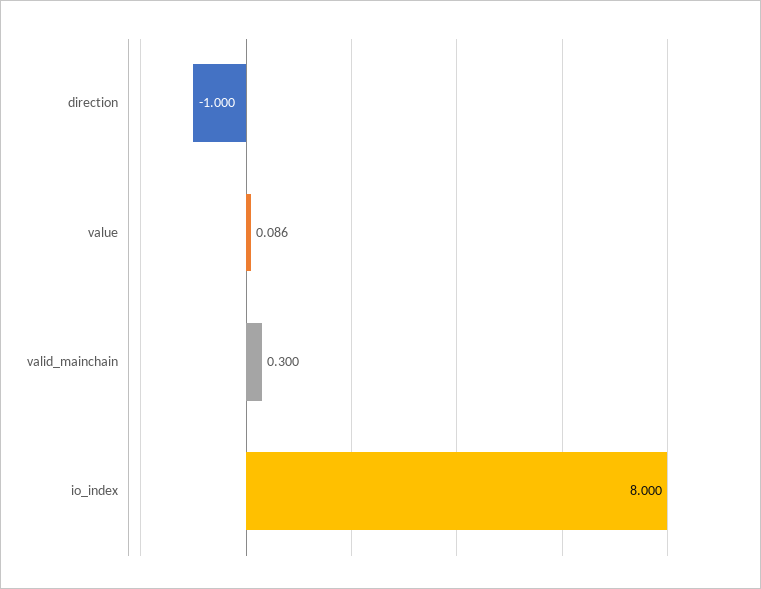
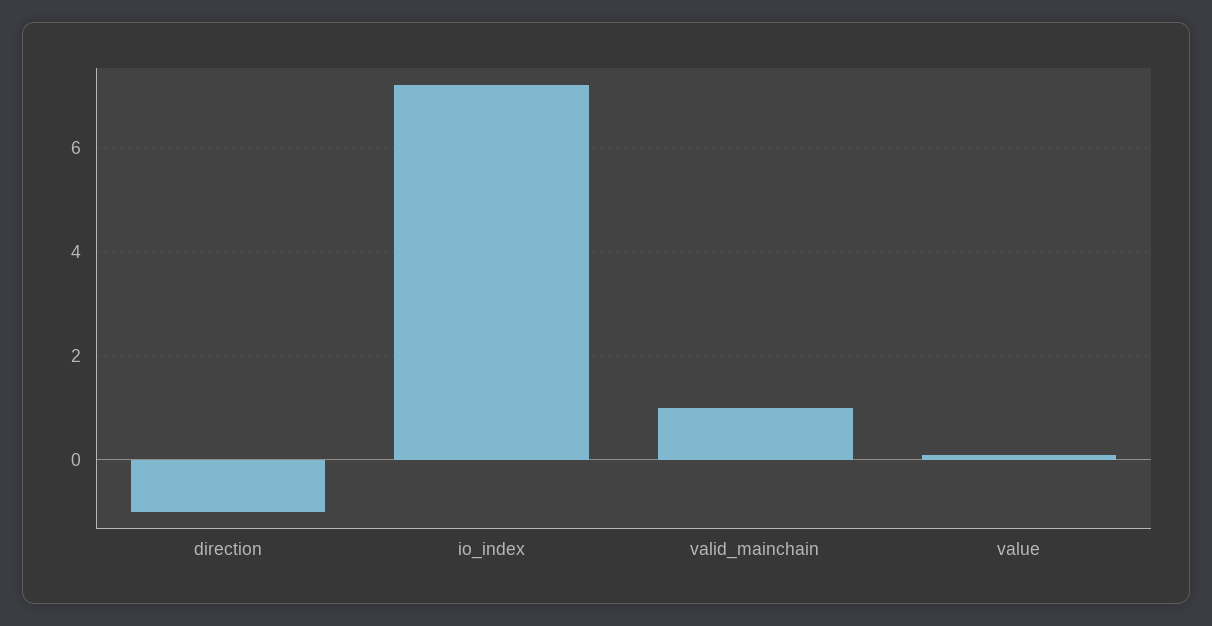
valid_mainchain: 0.3 -> 1
io_index: 8 -> 7.2

